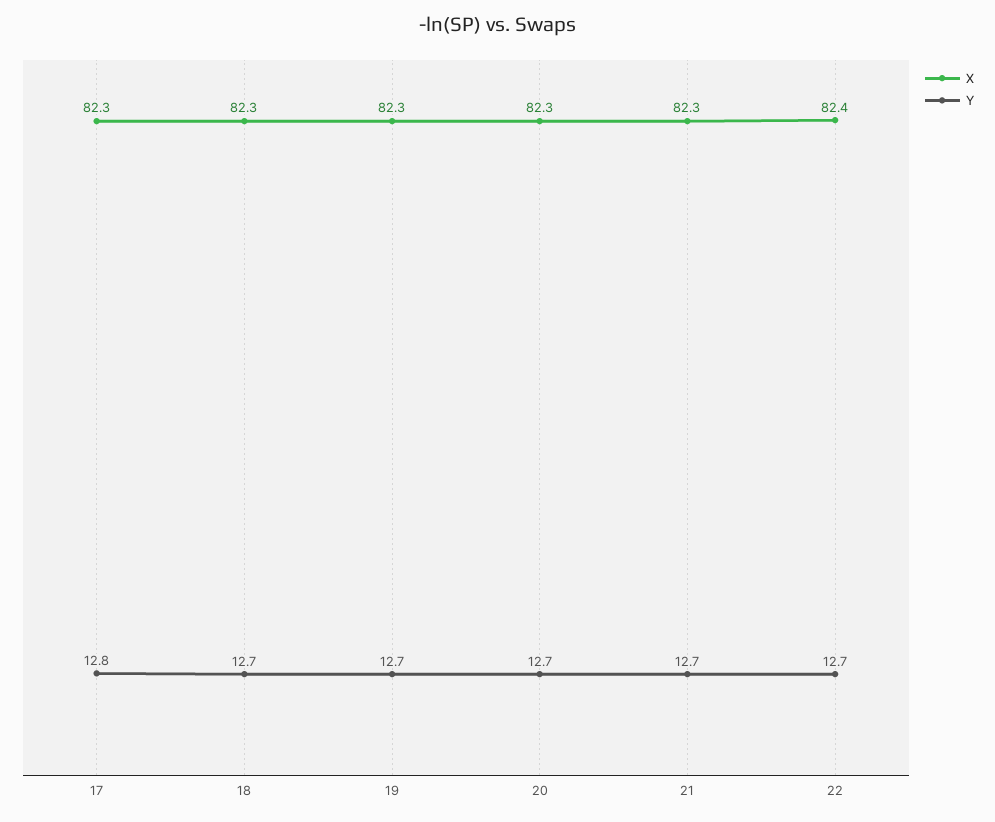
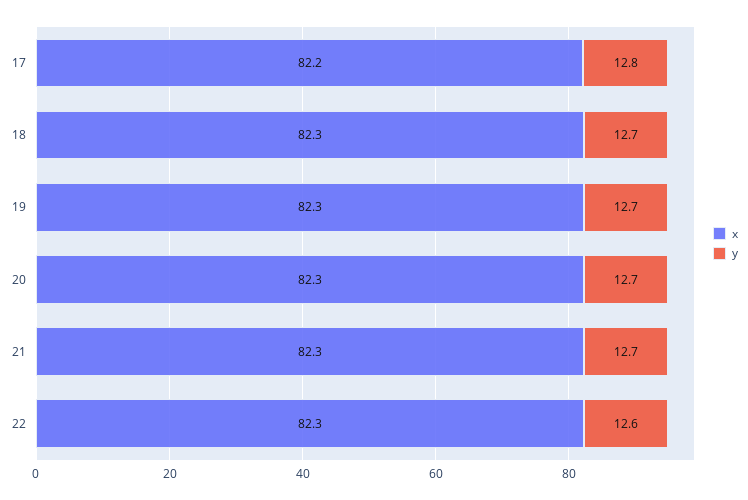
X, 17: 82.3 -> 82.2
X, 22: 82.4 -> 82.3
Y, 22: 12.7 -> 12.6

